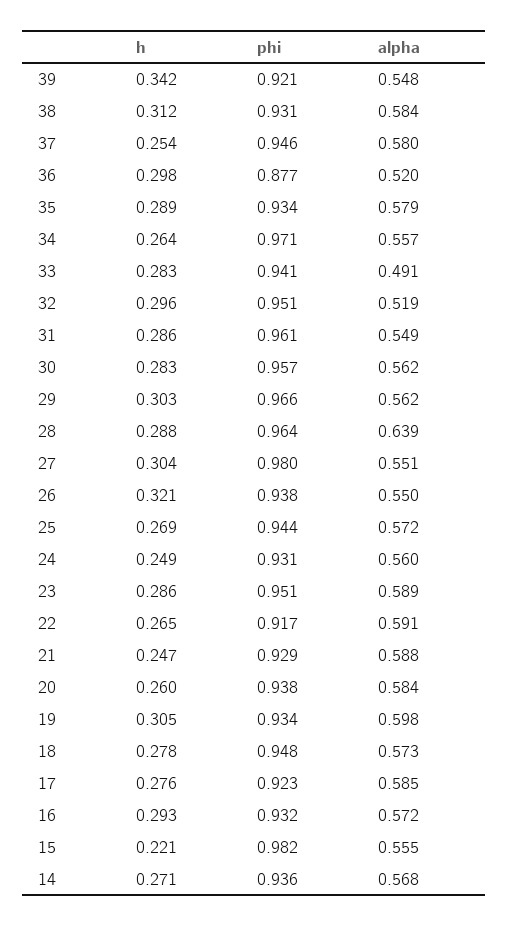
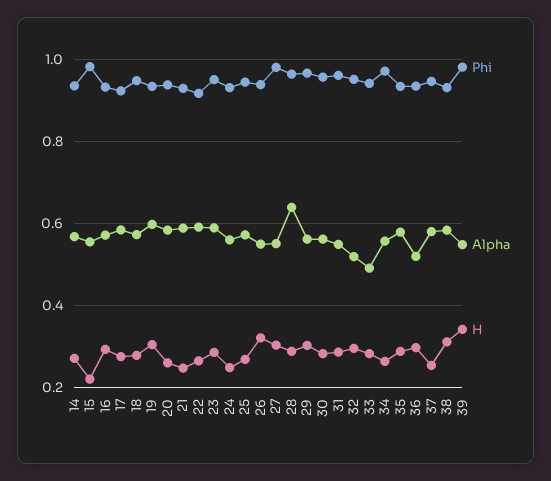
phi, 39: 0.921 -> 0.98
phi, 36: 0.877 -> 0.94

